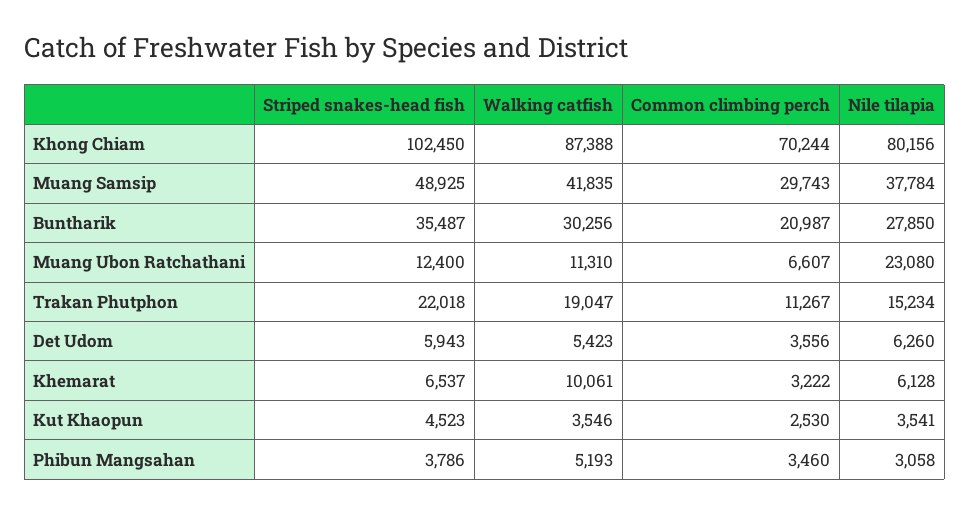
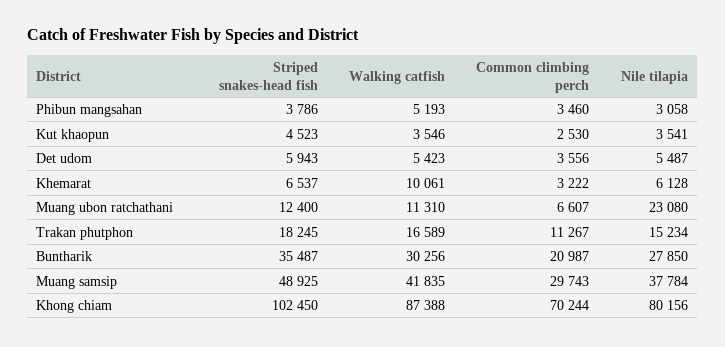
Striped snakes-head fish, Trakan Phutphon: 22018 -> 18245
Walking catfish, Trakan Phutphon: 19047 -> 16589
Nile tilapia, Det Udom: 6260 -> 5487

